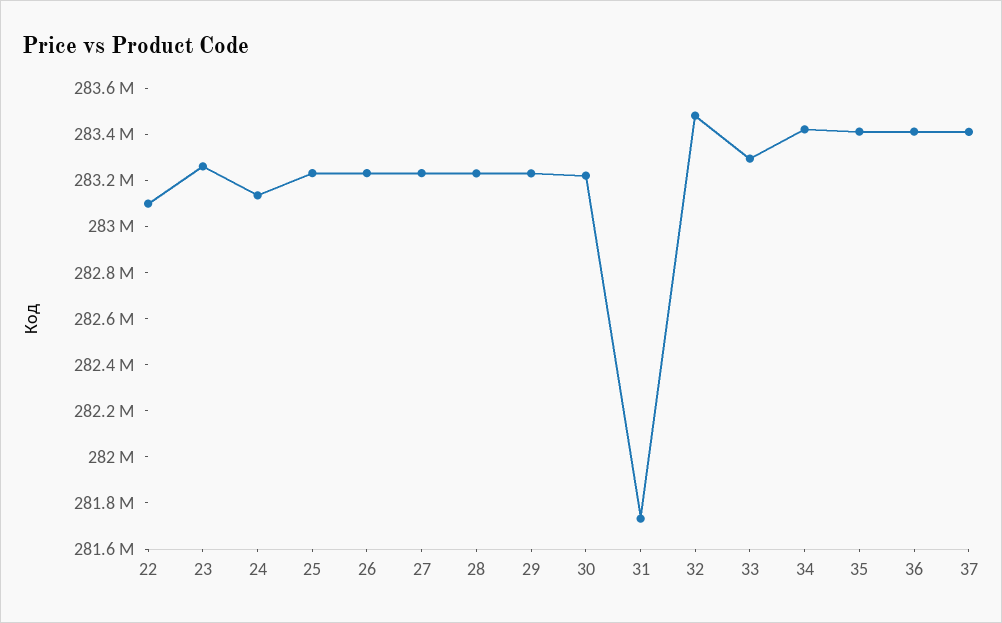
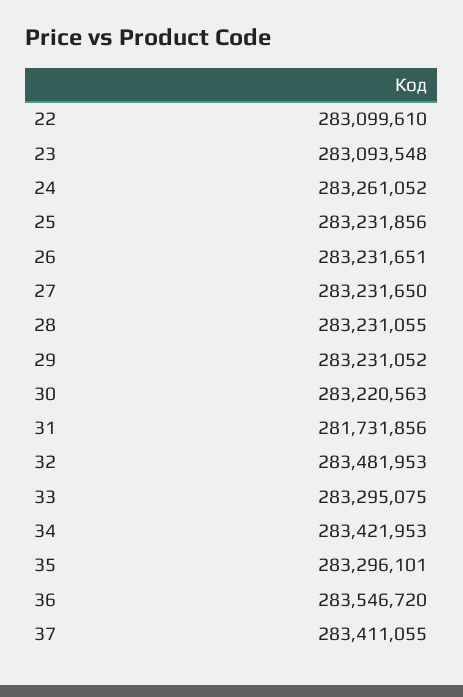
23: 283250000 -> 283093548
24: 283150000 -> 283261052
35: 283400000 -> 283296101
36: 283400000 -> 283546720

